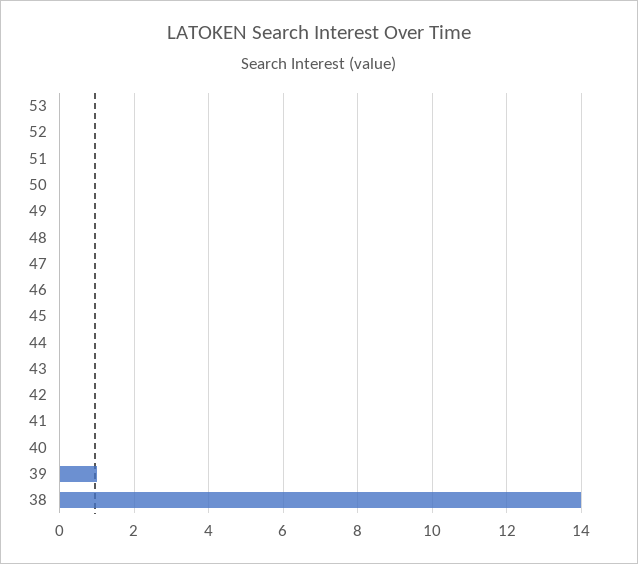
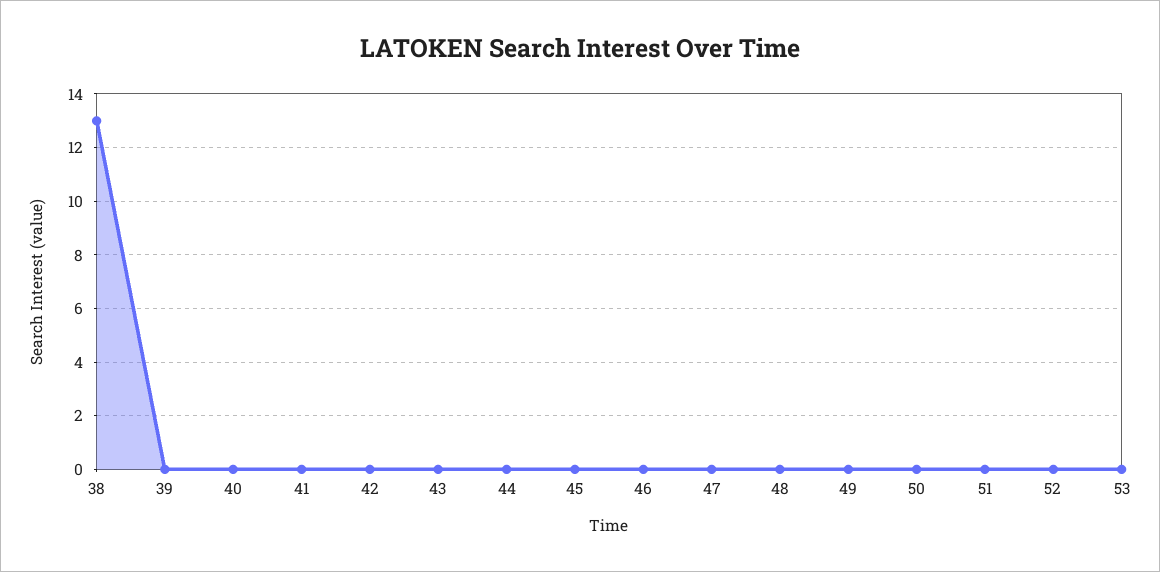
39: 1 -> 0
38: 14 -> 13

